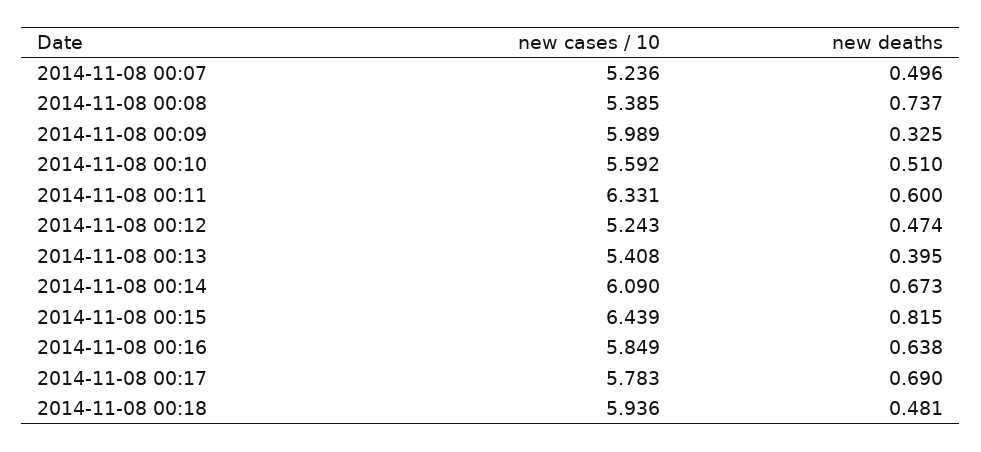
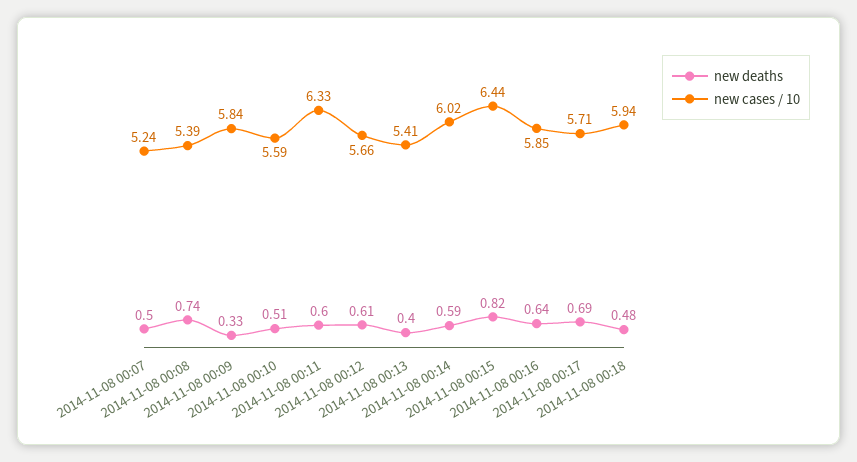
new cases / 10, 2014-11-08 00:09: 5.989 -> 5.84
new cases / 10, 2014-11-08 00:12: 5.243 -> 5.66
new deaths, 2014-11-08 00:12: 0.474 -> 0.61
new cases / 10, 2014-11-08 00:14: 6.09 -> 6.02
new deaths, 2014-11-08 00:14: 0.673 -> 0.59
new cases / 10, 2014-11-08 00:17: 5.783 -> 5.71

